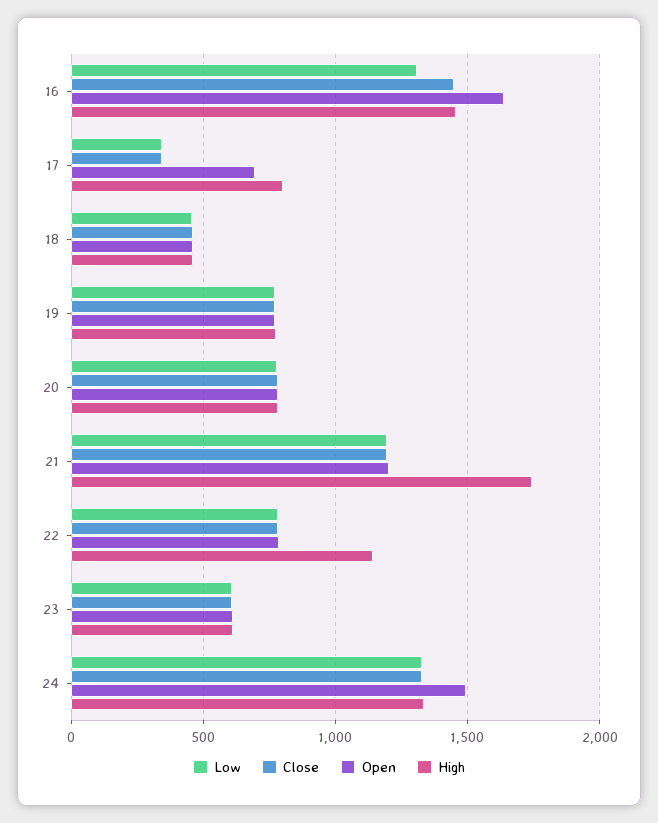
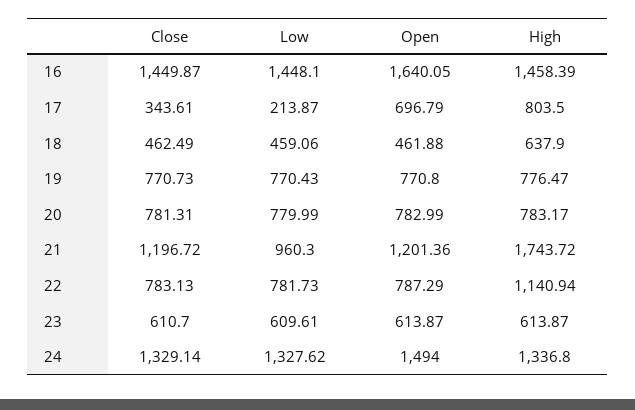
Low, 16: 1300 -> 1448.1
Low, 17: 350 -> 213.87
High, 18: 450 -> 637.9
Low, 21: 1200 -> 960.3

